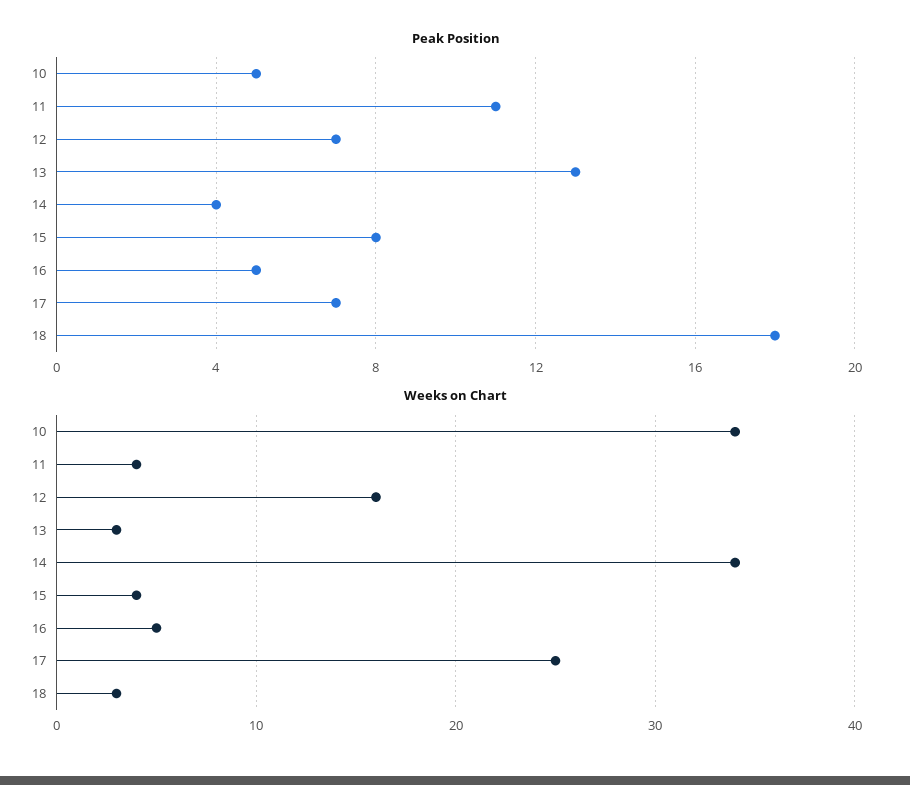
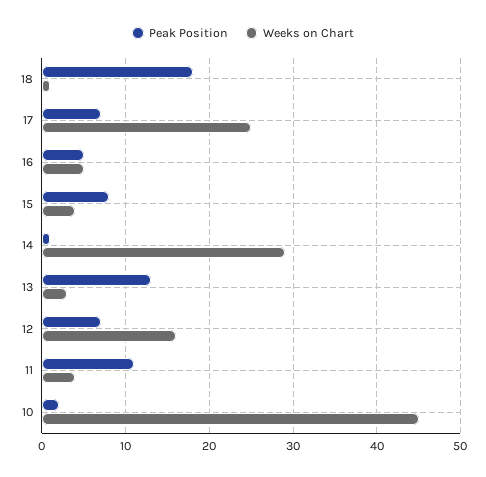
Peak Position, 10: 5 -> 2
Peak Position, 14: 4 -> 1
Weeks on Chart, 10: 34 -> 45
Weeks on Chart, 14: 34 -> 29
Weeks on Chart, 18: 3 -> 1

